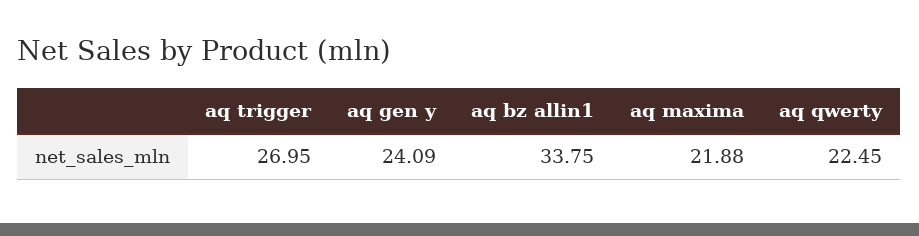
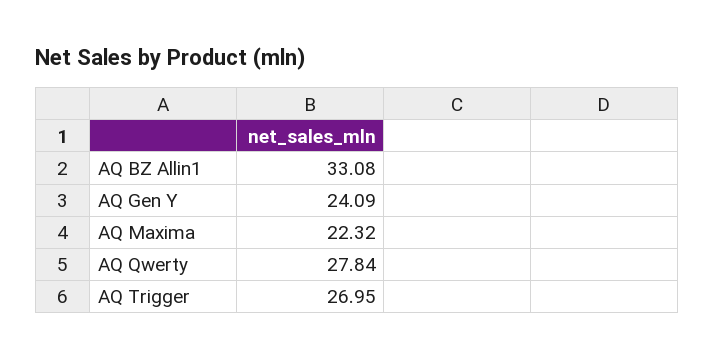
aq bz allin1: 33.75 -> 33.08
aq maxima: 21.88 -> 22.32
aq qwerty: 22.45 -> 27.84

